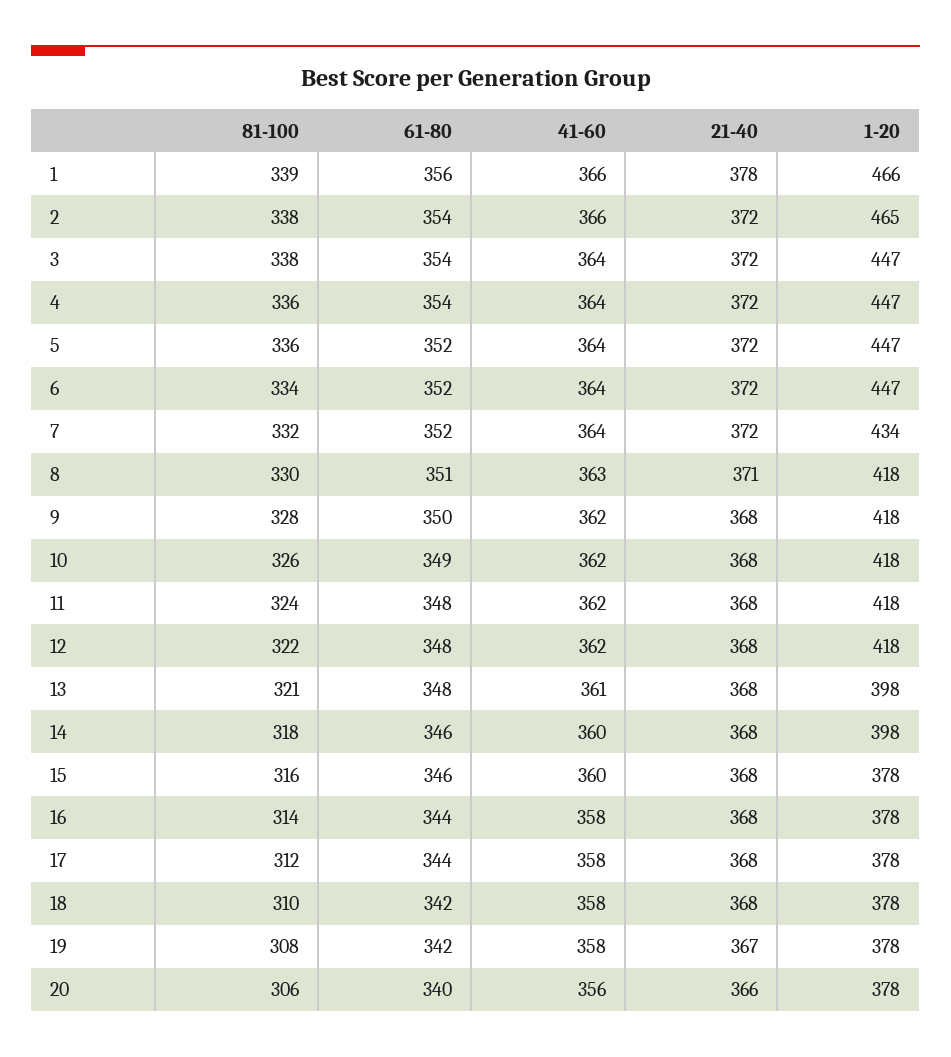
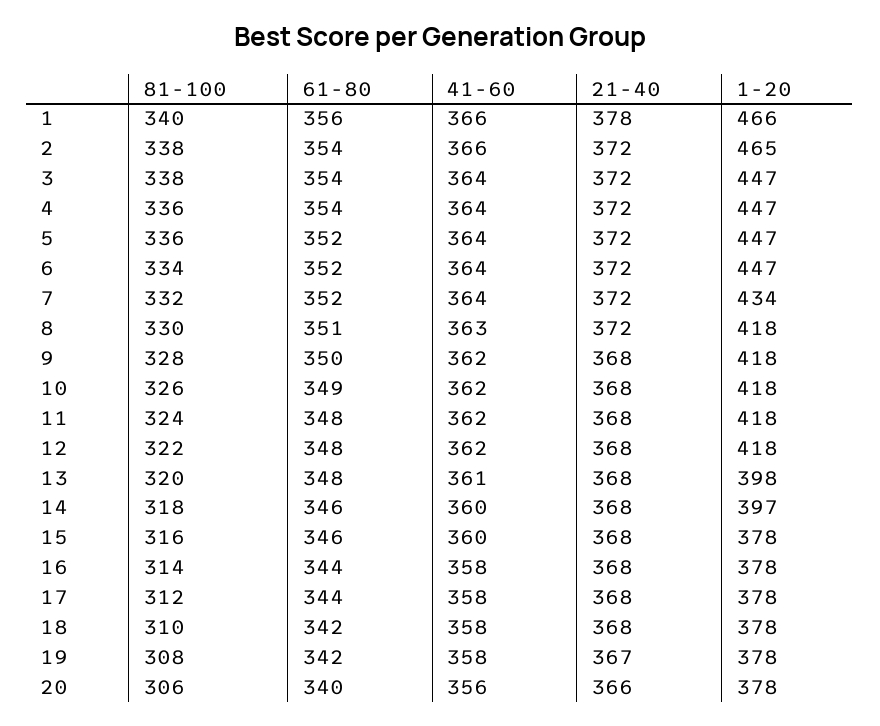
81-100, 1: 339 -> 340
21-40, 8: 371 -> 372
81-100, 13: 321 -> 320
1-20, 14: 398 -> 397

